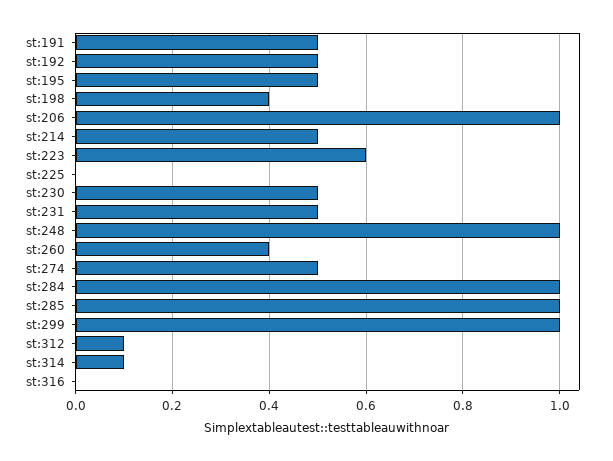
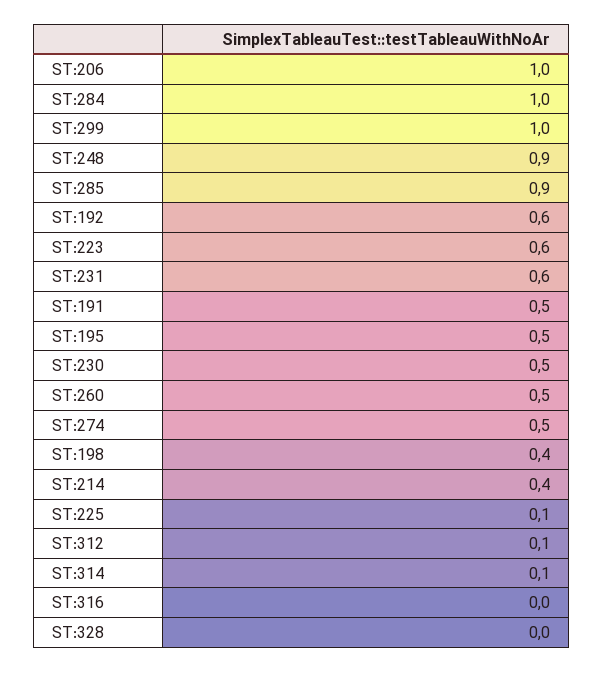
st:192: 0.5 -> 0.6
st:214: 0.5 -> 0.4
st:225: 0 -> 0.1
st:231: 0.5 -> 0.6
st:248: 1 -> 0.9
st:260: 0.4 -> 0.5
st:285: 1 -> 0.9
ST:328: none -> 0

